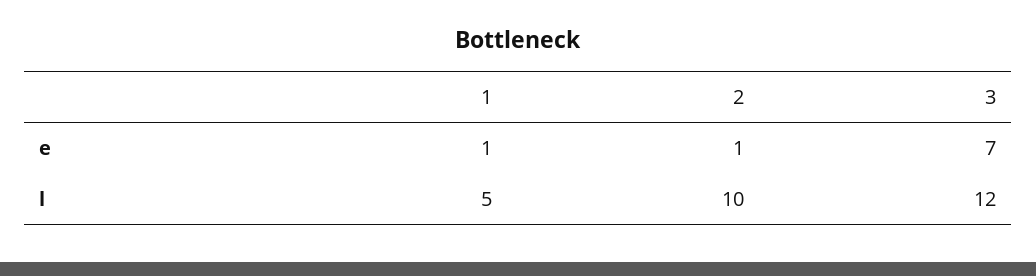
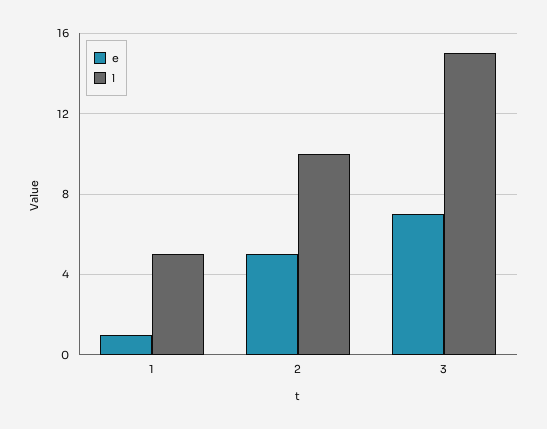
e, 2: 1 -> 5
l, 3: 12 -> 15

